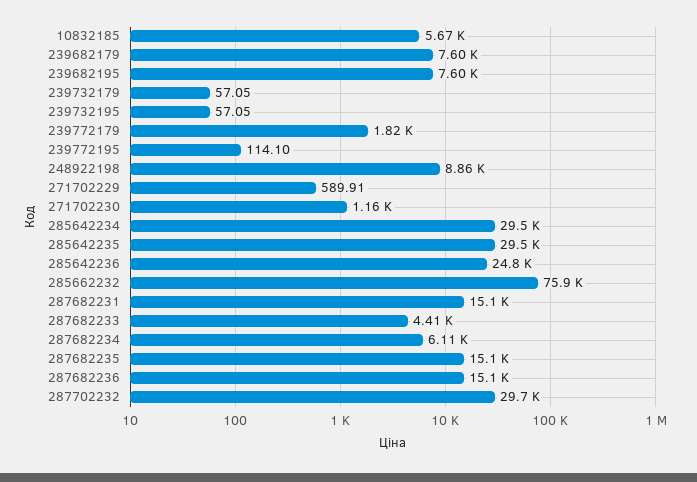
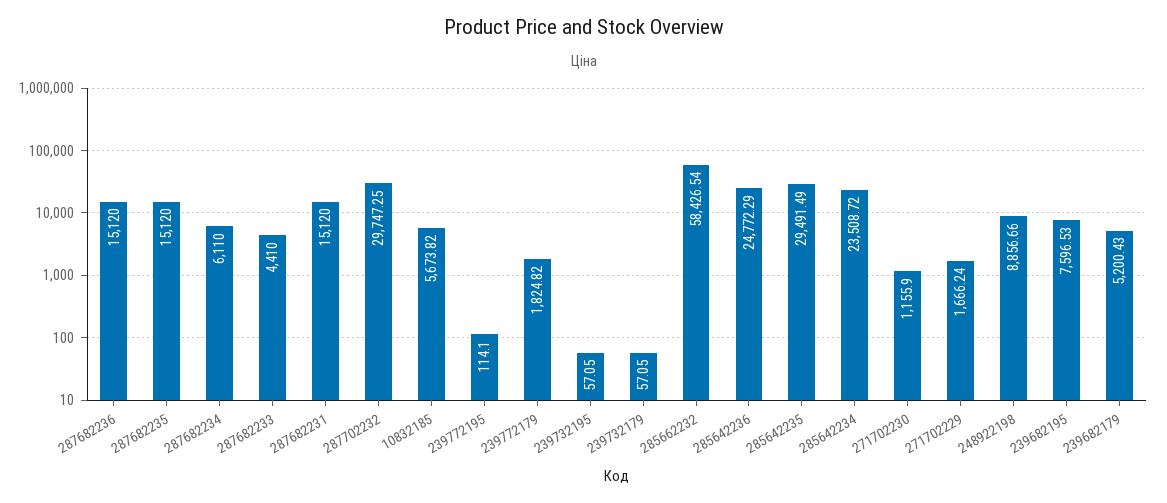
239682179: 7600 -> 5200.43
271702229: 589.91 -> 1666.24
285642234: 29500 -> 23508.72
285662232: 75900 -> 58426.54

